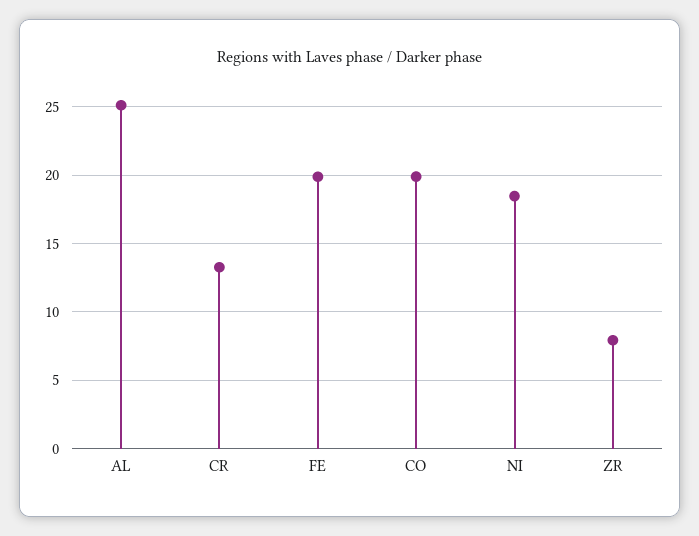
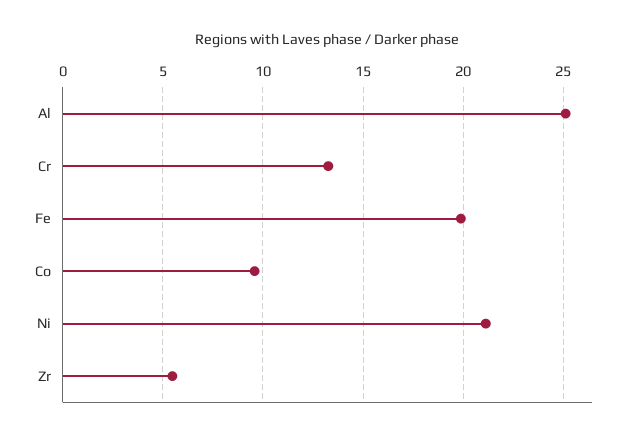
CO: 20 -> 9.5
NI: 18.5 -> 21
ZR: 8 -> 5.5

